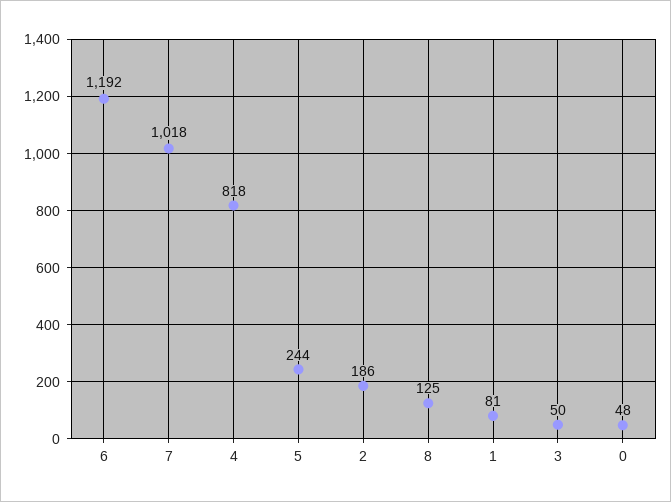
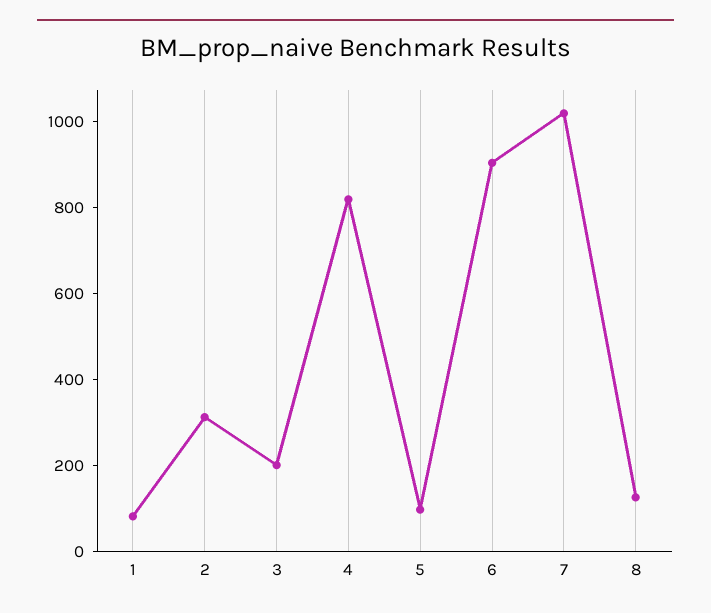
6: 1192 -> 900
5: 244 -> 100
2: 186 -> 300
3: 50 -> 200
0: 48 -> none

